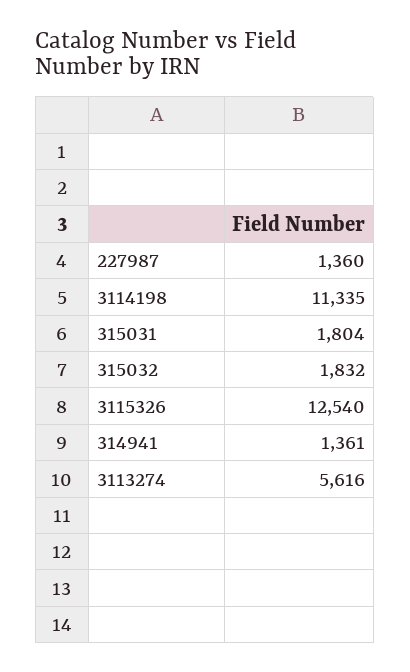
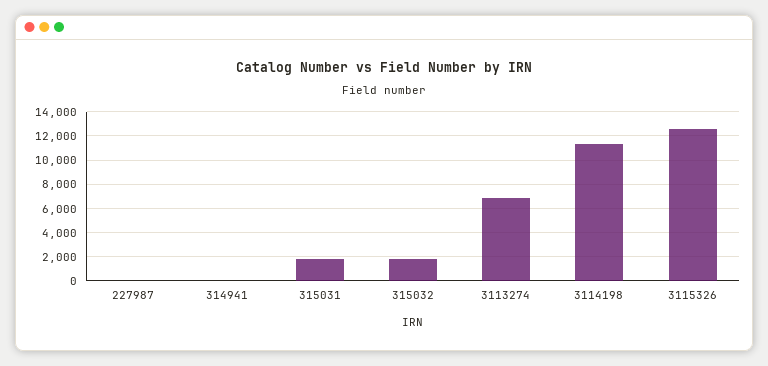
227987: 1360 -> 0
314941: 1361 -> 0
3113274: 5616 -> 7000

